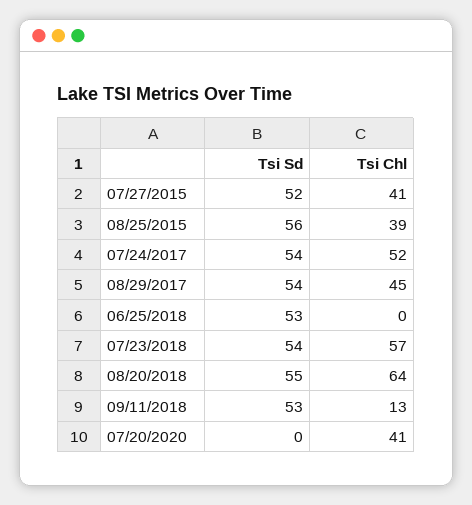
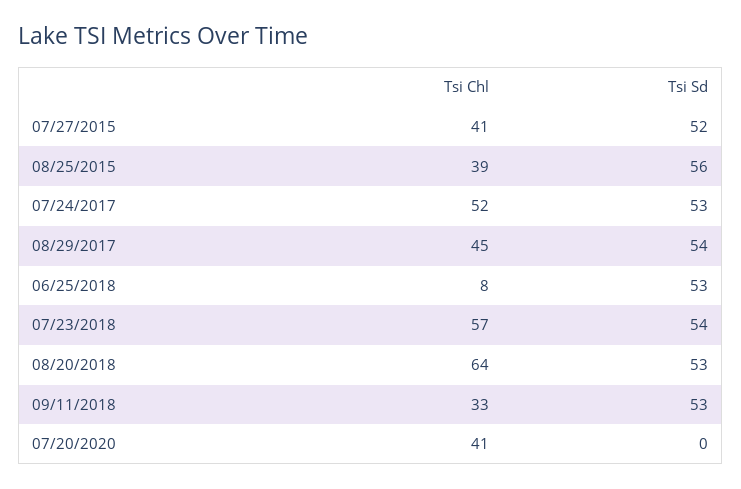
Tsi Sd, 07/24/2017: 54 -> 53
Tsi Chl, 06/25/2018: 0 -> 8
Tsi Sd, 08/20/2018: 55 -> 53
Tsi Chl, 09/11/2018: 13 -> 33

